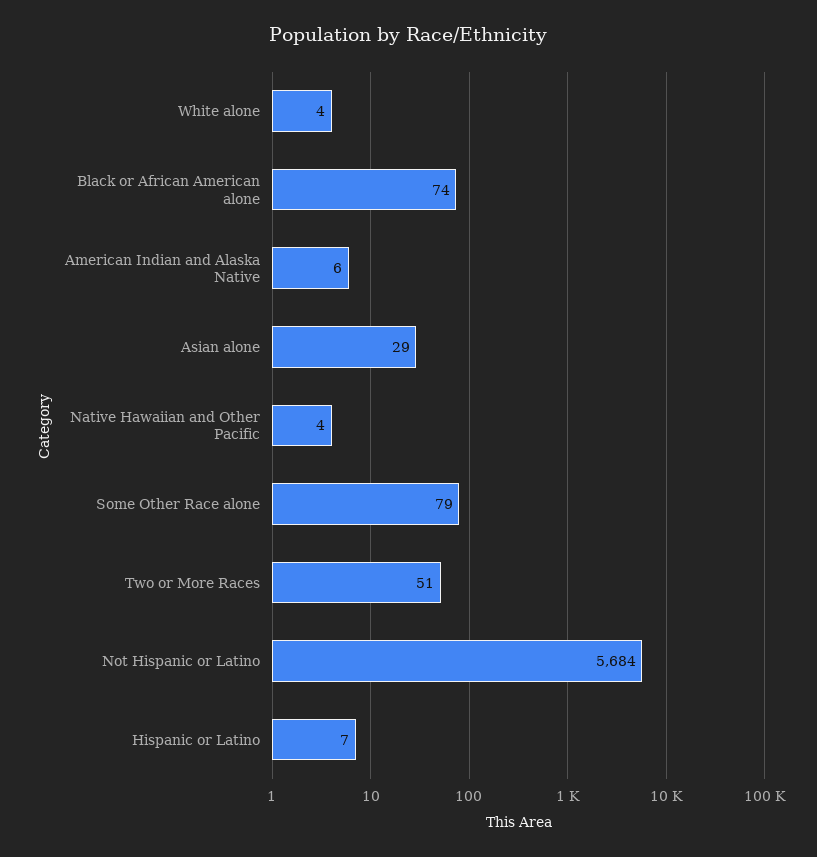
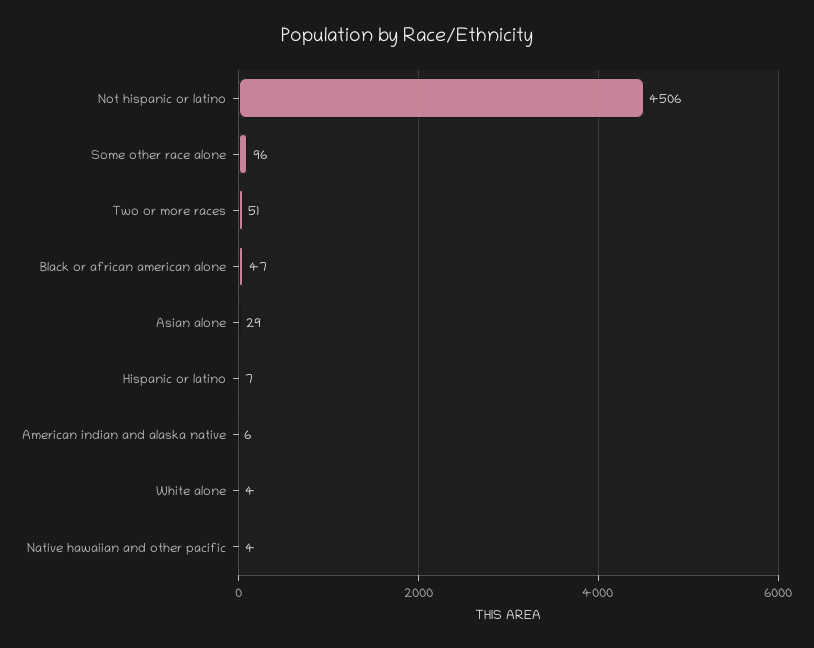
Black or African American alone: 74 -> 47
Some Other Race alone: 79 -> 96
Not Hispanic or Latino: 5684 -> 4506

